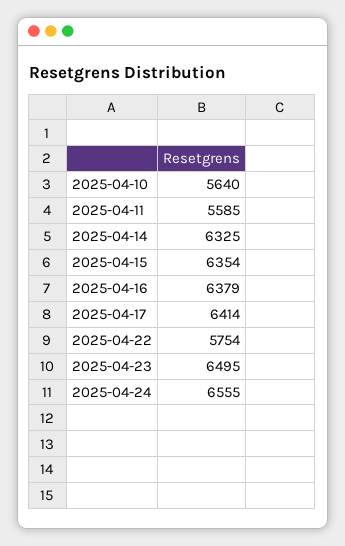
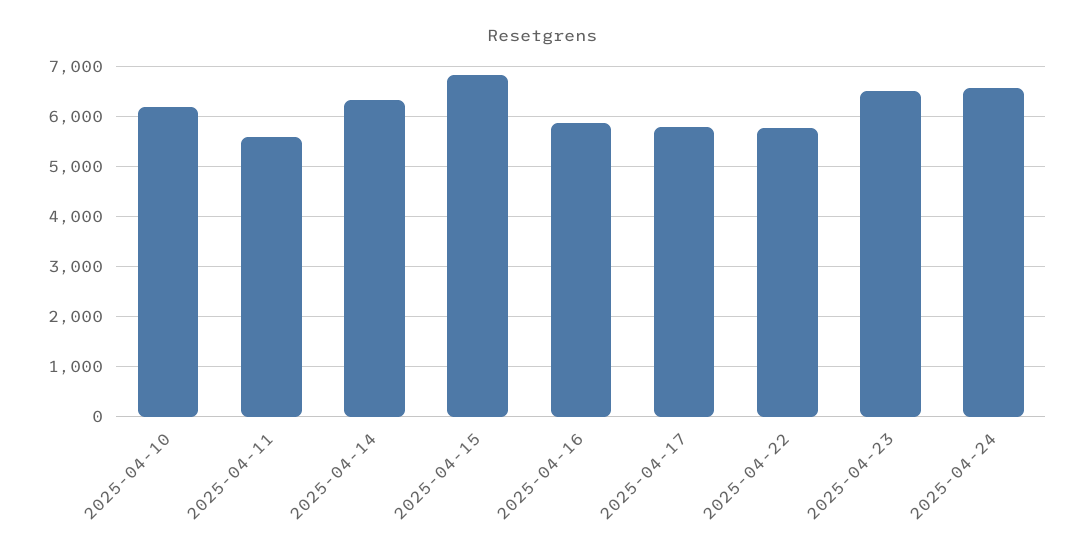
2025-04-10: 5640 -> 6200
2025-04-15: 6354 -> 6800
2025-04-16: 6379 -> 5800
2025-04-17: 6414 -> 5800

